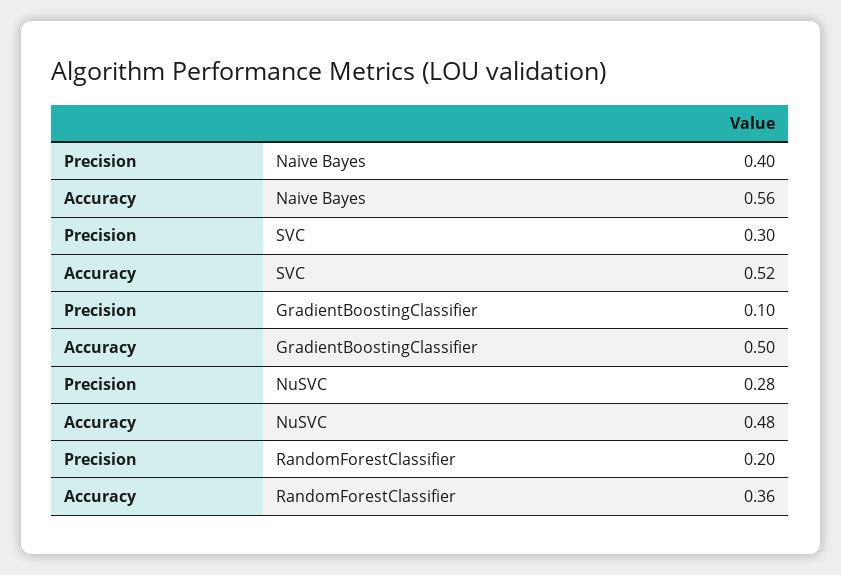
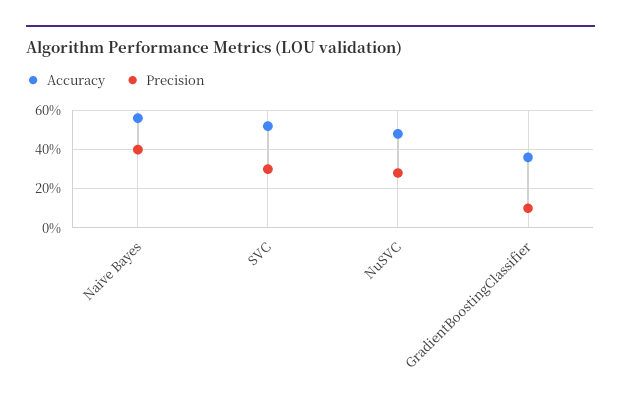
Accuracy, GradientBoostingClassifier: 0.5 -> 0.35
Precision, RandomForestClassifier: 0.2 -> none
Accuracy, RandomForestClassifier: 0.36 -> none

